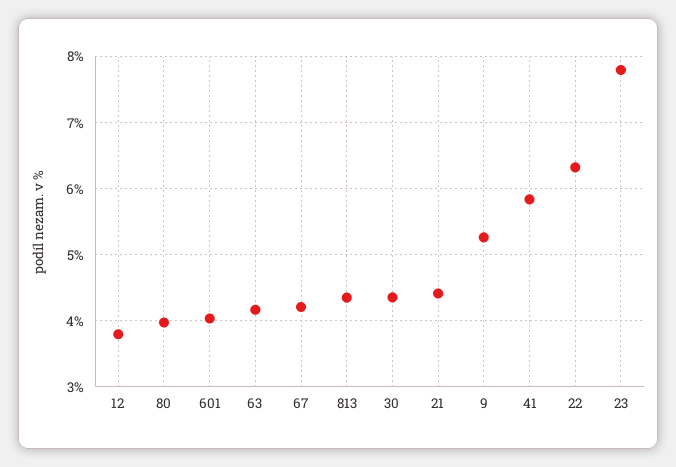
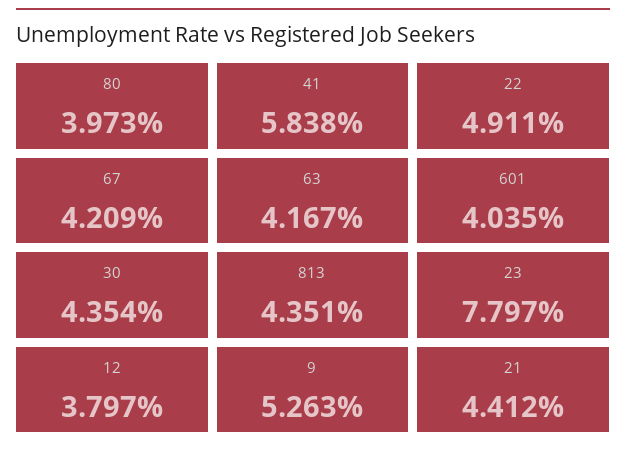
22: 6.3 -> 4.911

